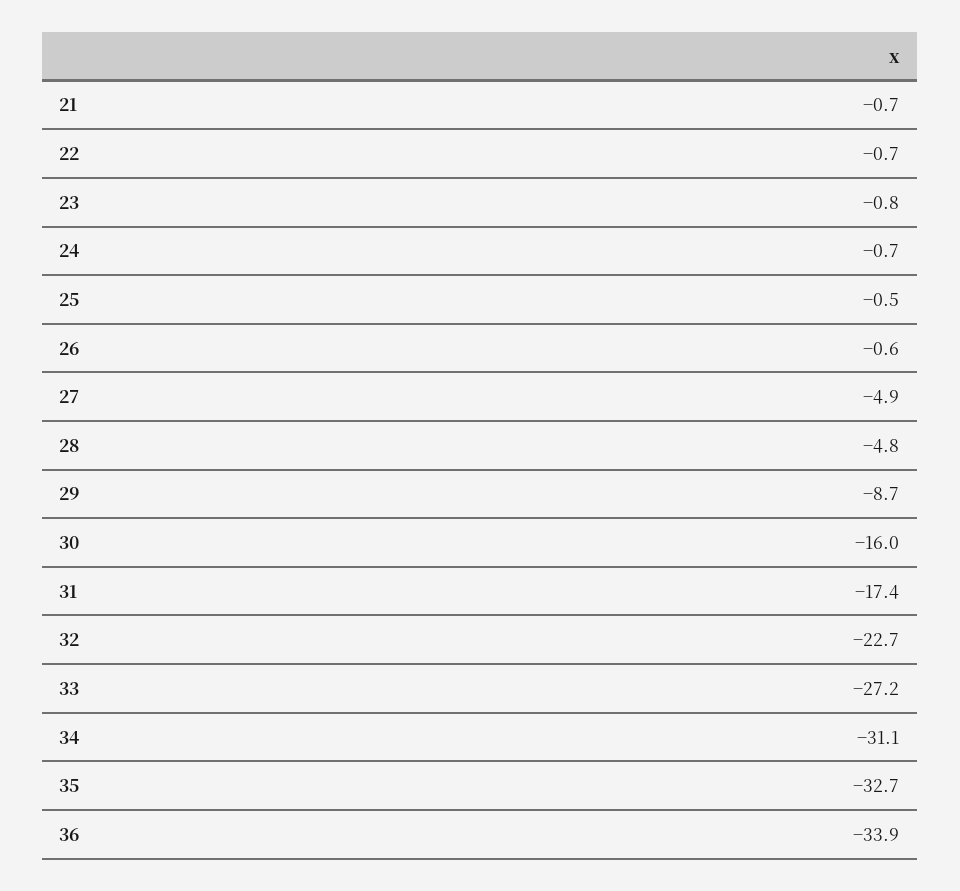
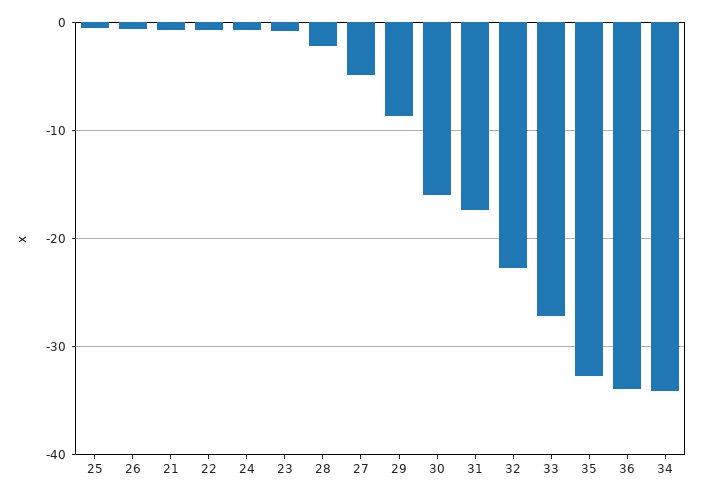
28: -4.8 -> -2
34: -31.1 -> -34

